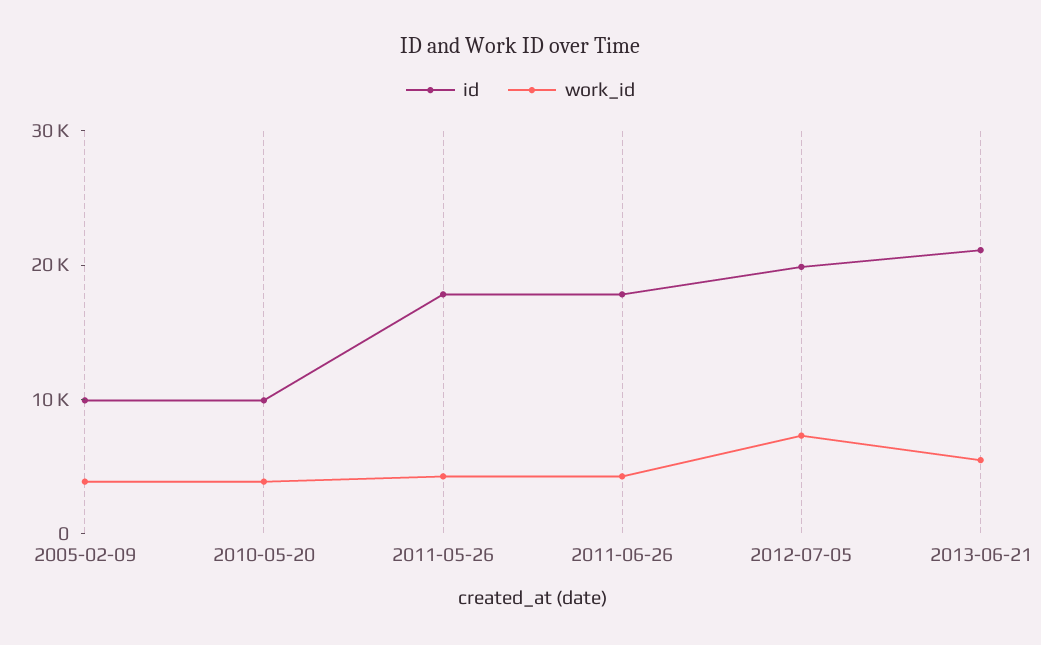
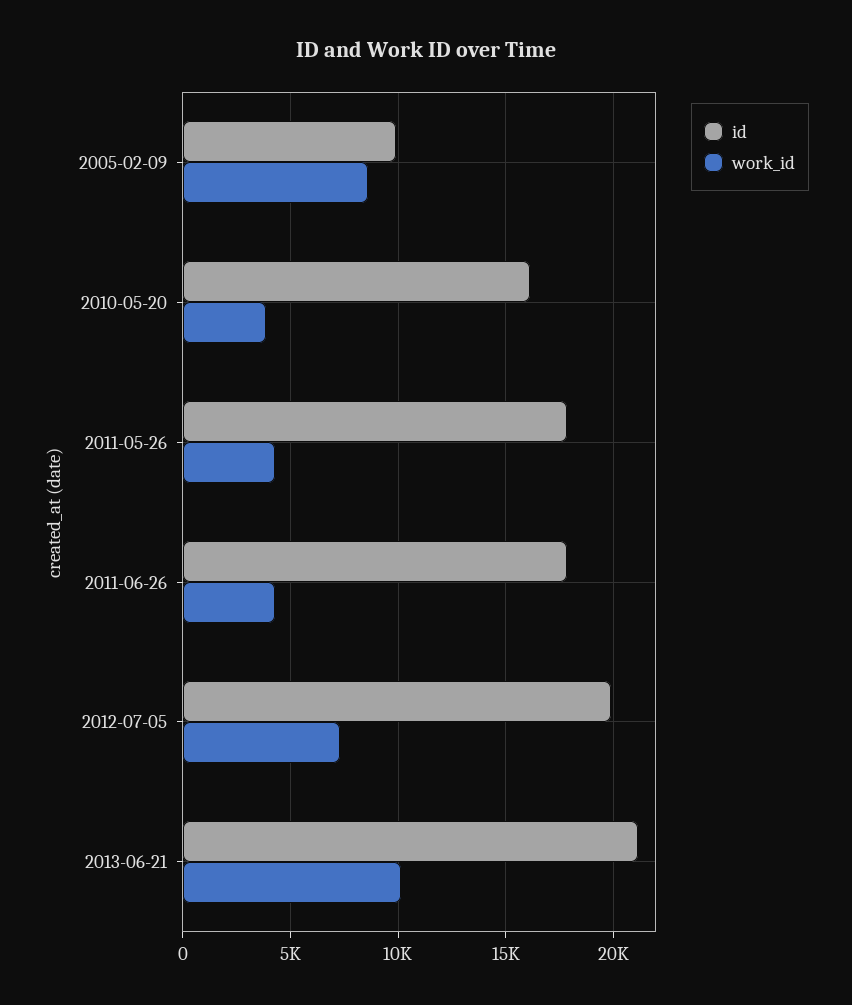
work_id, 2005-02-09: 4000 -> 8500
id, 2010-05-20: 10000 -> 16000
work_id, 2013-06-21: 6000 -> 10000

